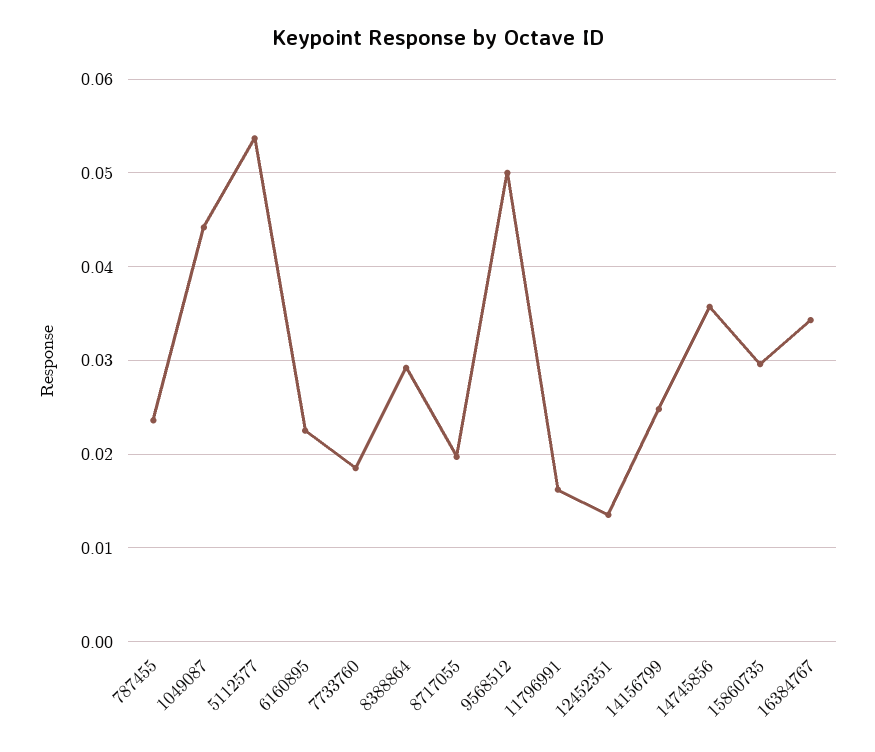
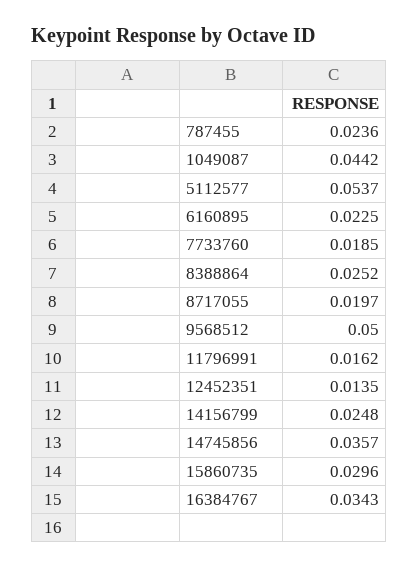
8388864: 0.029 -> 0.0252

